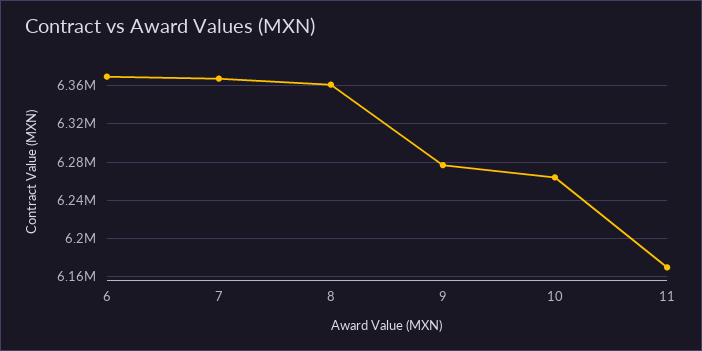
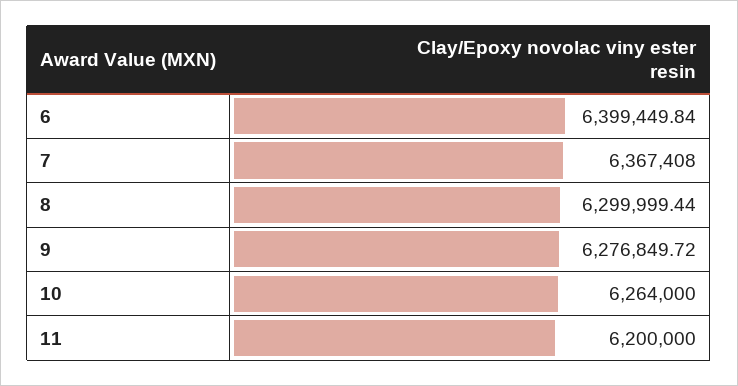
6: 6370000 -> 6399449.84
8: 6360000 -> 6299999.44
11: 6170000 -> 6200000

